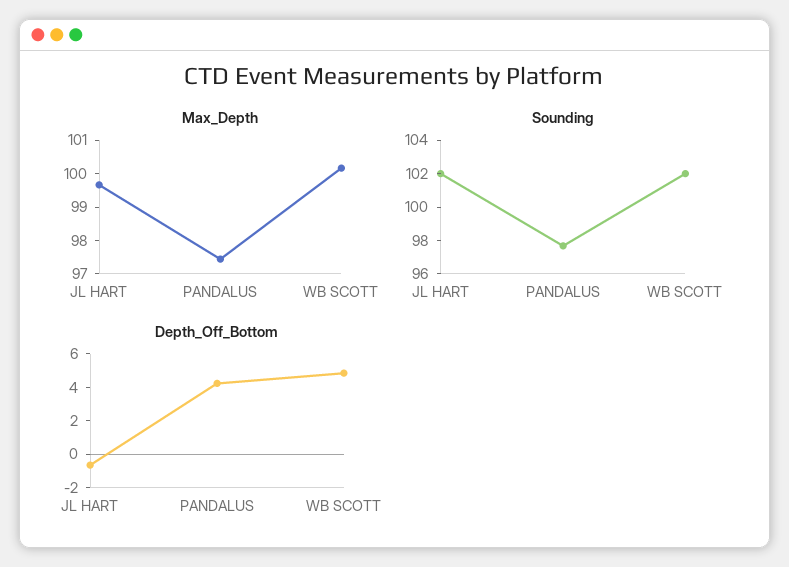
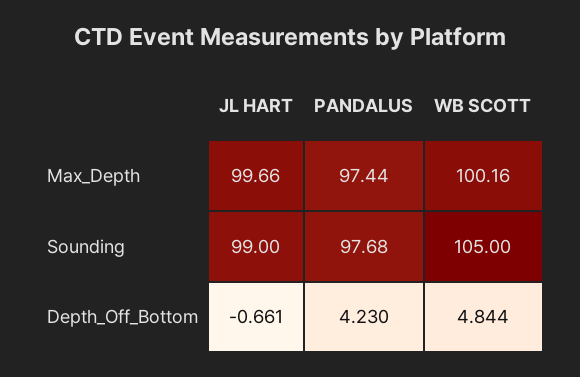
Sounding, JL HART: 102 -> 99
Sounding, WB SCOTT: 102 -> 105

